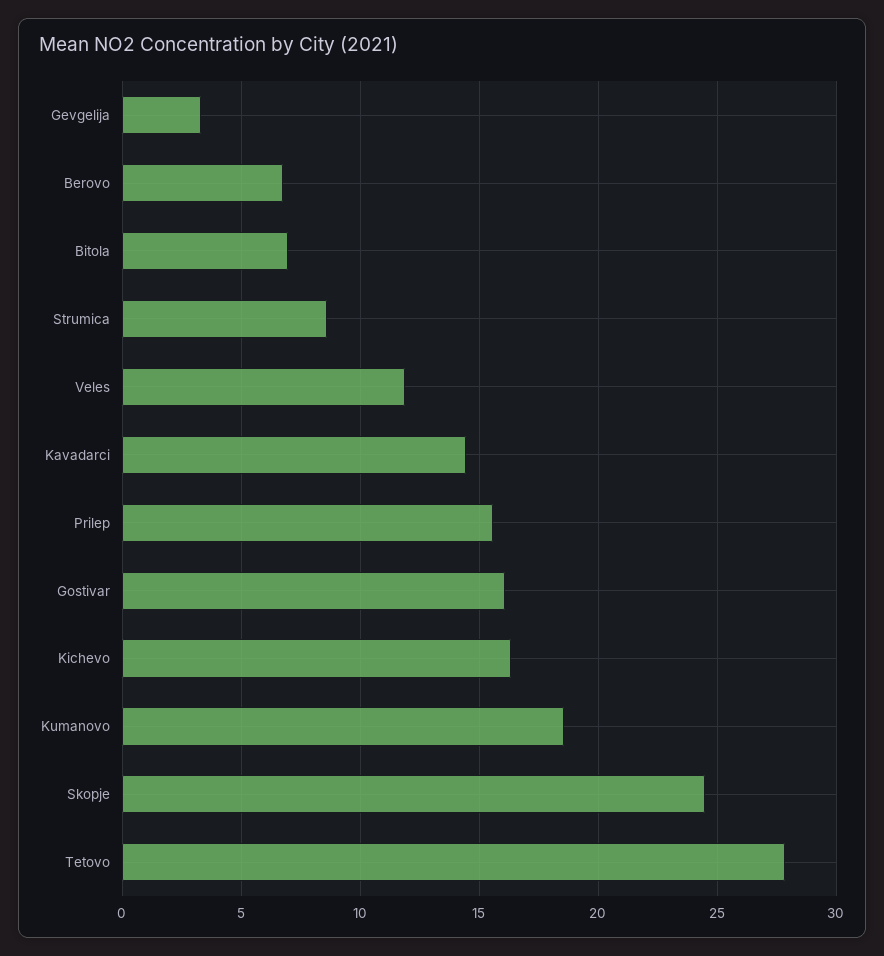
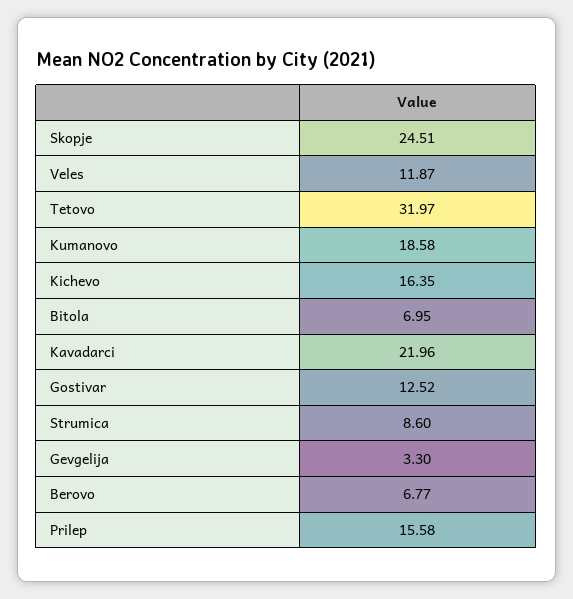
Kavadarci: 14.5 -> 21.96
Gostivar: 16 -> 12.52
Tetovo: 28 -> 31.97

